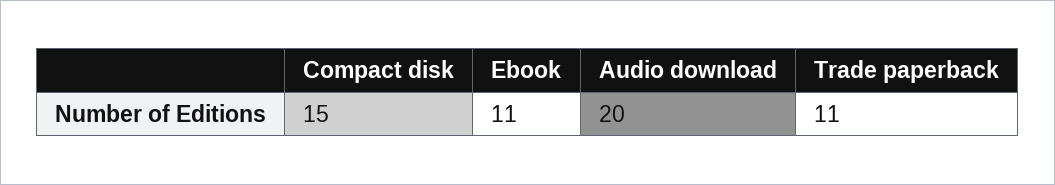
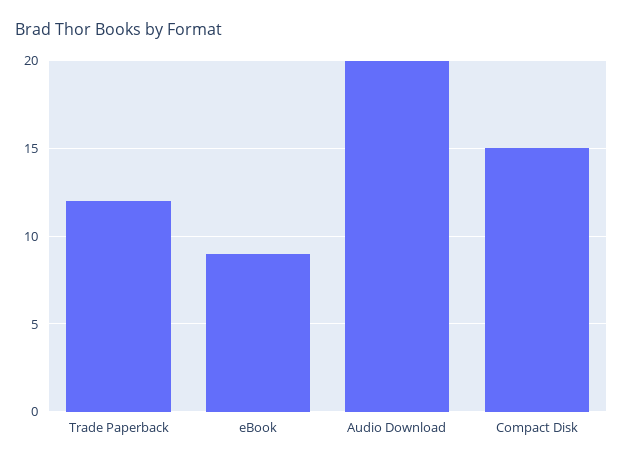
Ebook: 11 -> 9
Trade paperback: 11 -> 12

